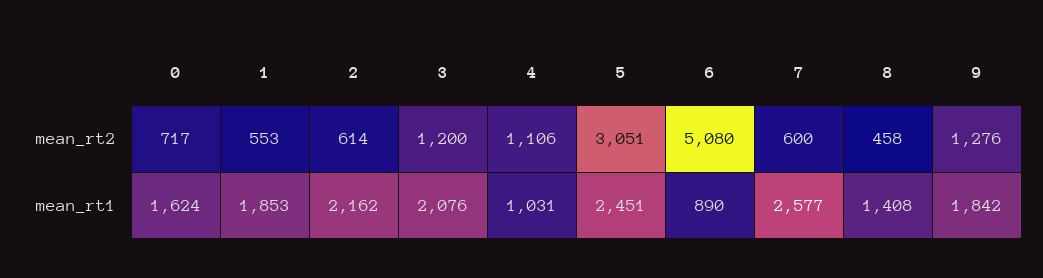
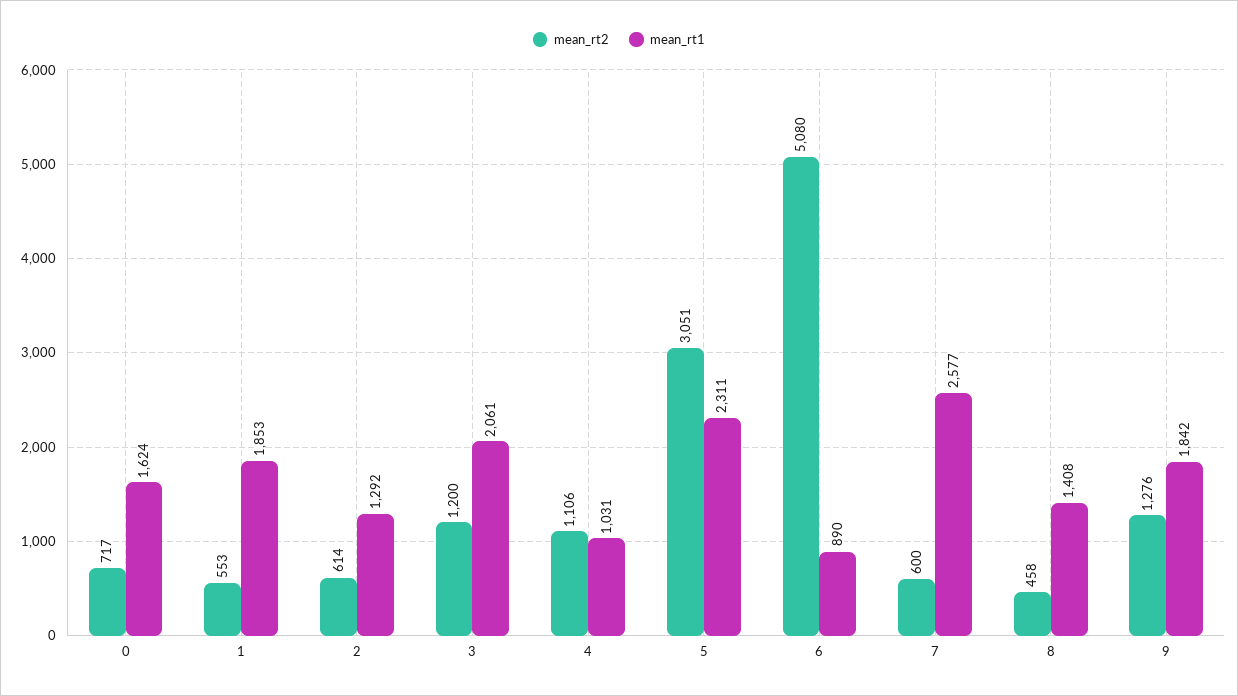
mean_rt1, 2: 2162 -> 1292
mean_rt1, 3: 2076 -> 2061
mean_rt1, 5: 2451 -> 2311

